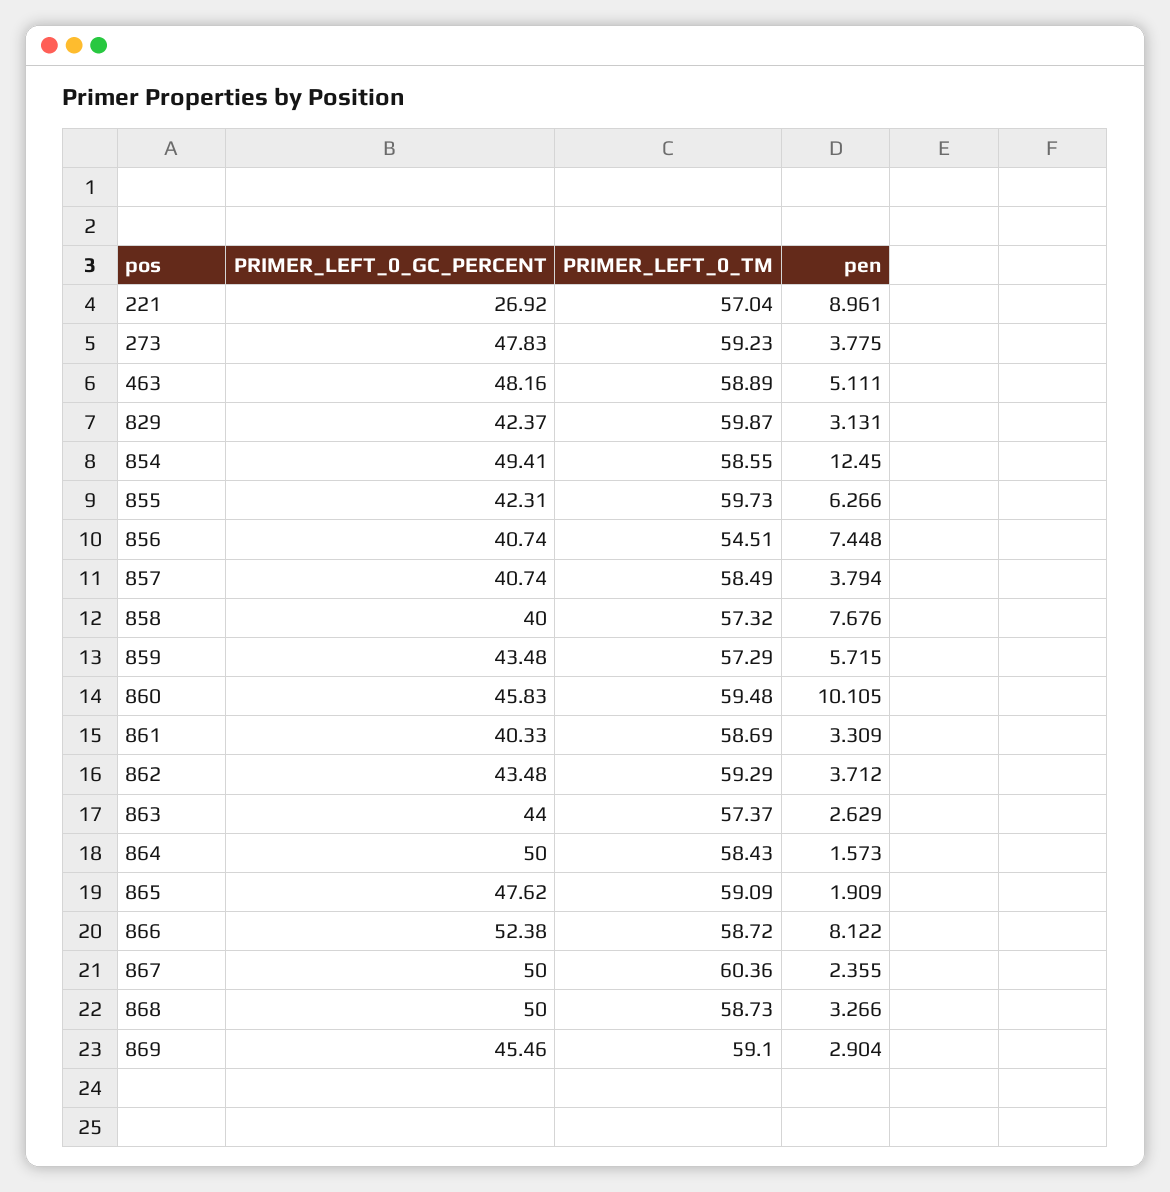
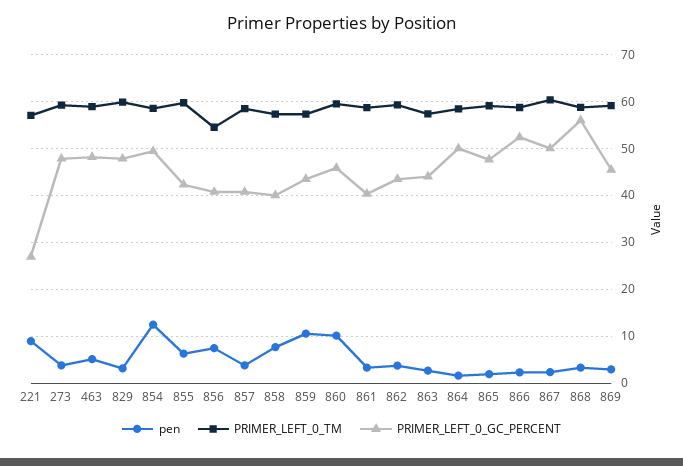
PRIMER_LEFT_0_GC_PERCENT, 829: 42.37 -> 48
pen, 859: 5.715 -> 10
pen, 866: 8.122 -> 2
PRIMER_LEFT_0_GC_PERCENT, 868: 50 -> 56

